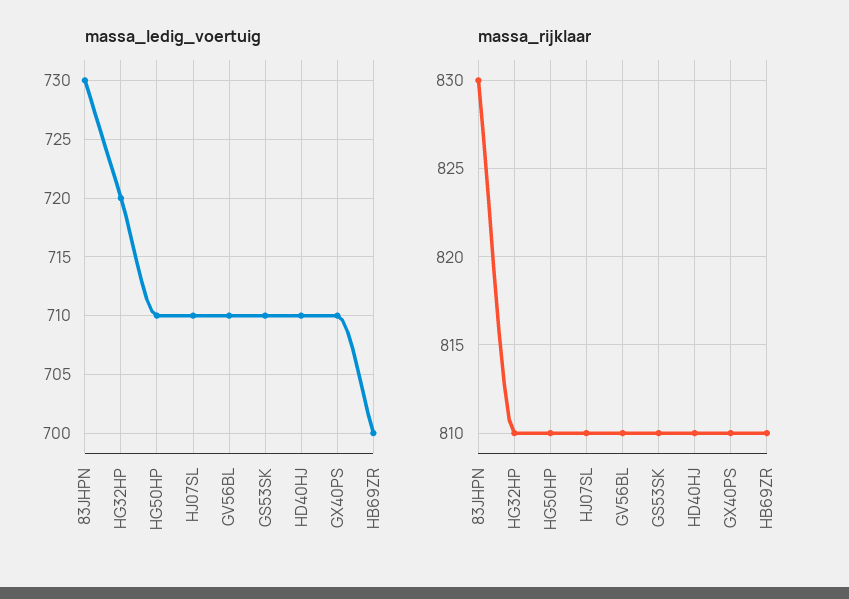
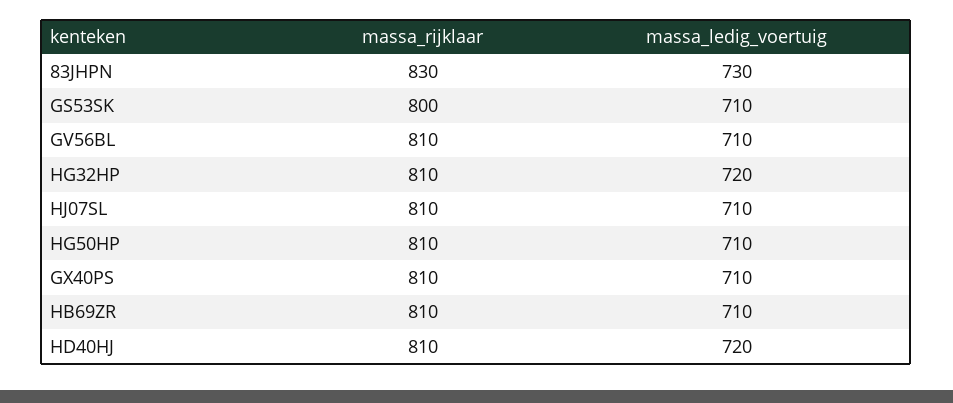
massa_ledig_voertuig, HD40HJ: 710 -> 720
massa_ledig_voertuig, HB69ZR: 700 -> 710
massa_rijklaar, GS53SK: 810 -> 800

